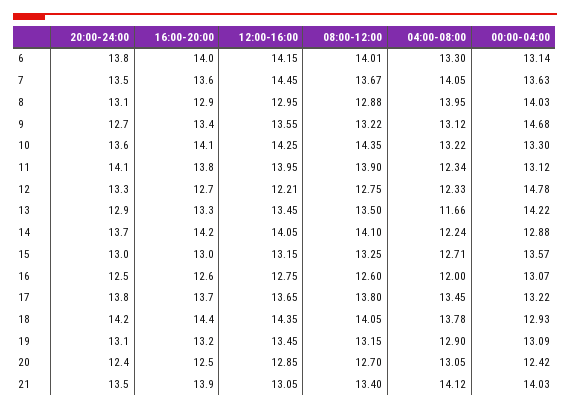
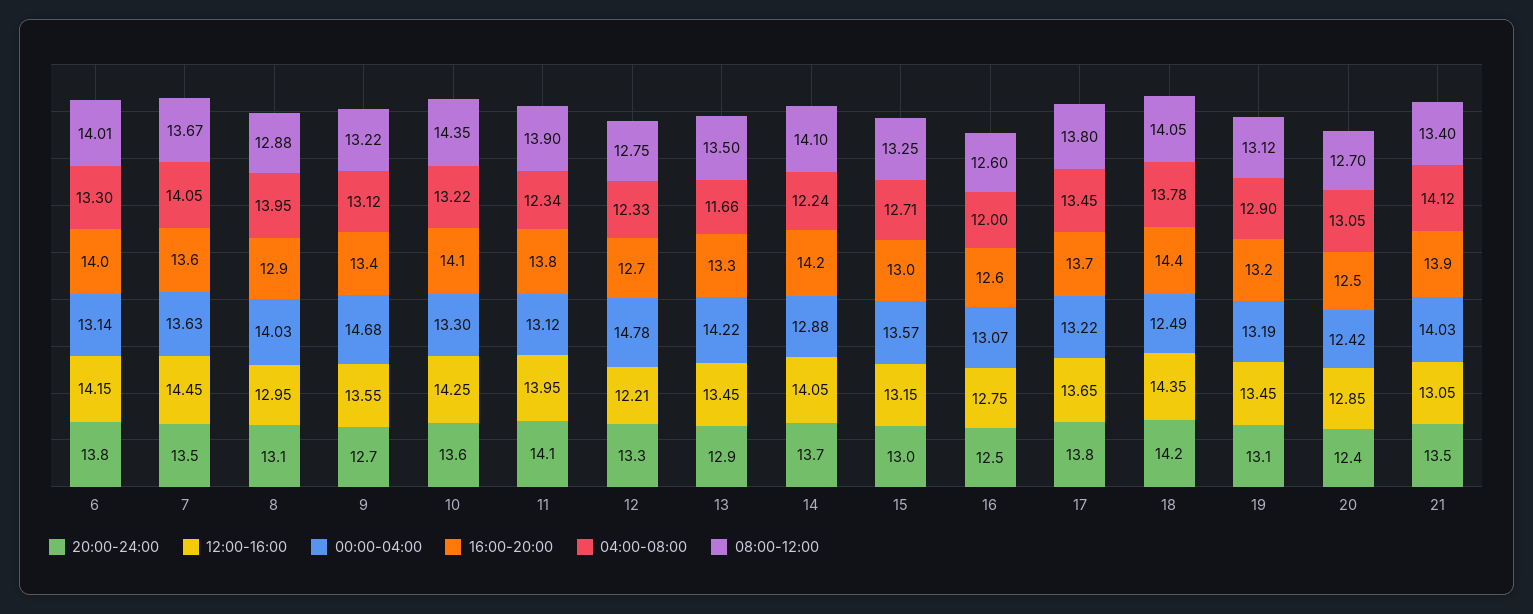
00:00-04:00, 18: 12.93 -> 12.49
08:00-12:00, 19: 13.15 -> 13.12
00:00-04:00, 19: 13.09 -> 13.19

